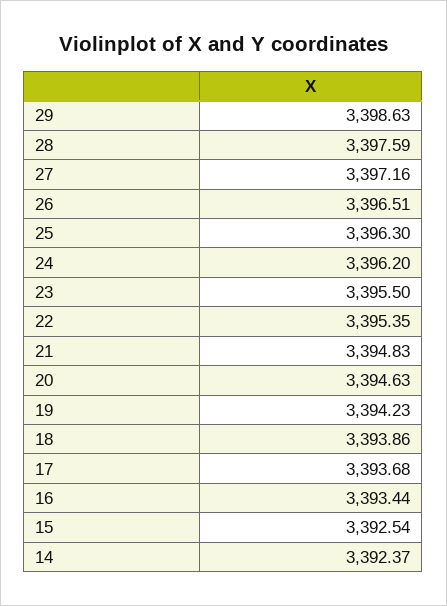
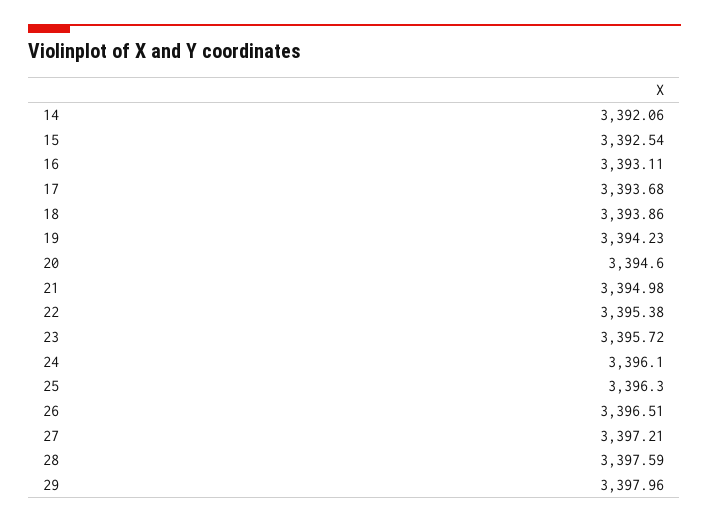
29: 3398.63 -> 3397.96
27: 3397.16 -> 3397.21
24: 3396.2 -> 3396.1
23: 3395.5 -> 3395.72
22: 3395.35 -> 3395.38
21: 3394.83 -> 3394.98
20: 3394.63 -> 3394.6
16: 3393.44 -> 3393.11
14: 3392.37 -> 3392.06

